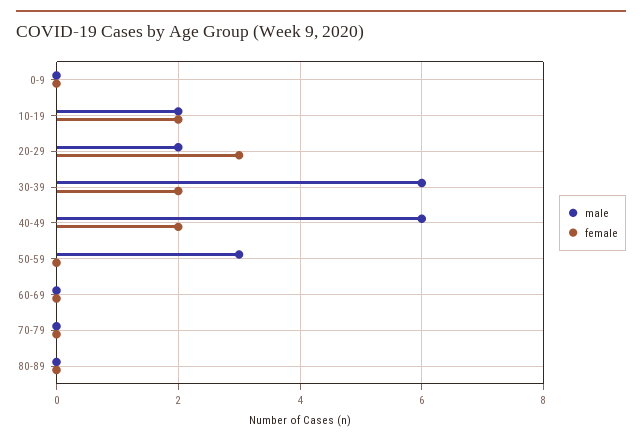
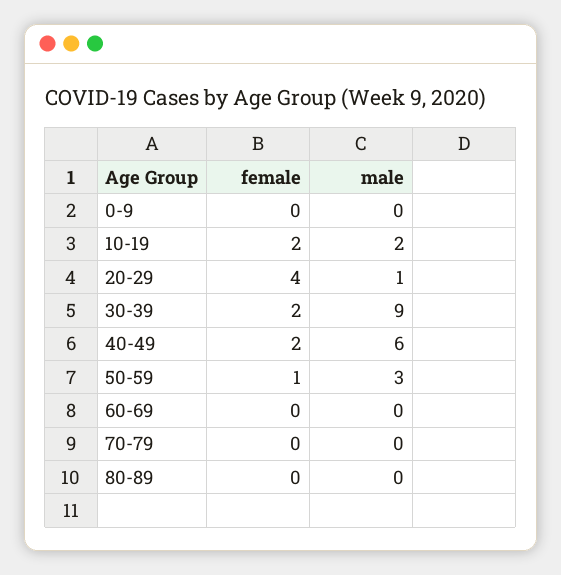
male, 20-29: 2 -> 1
female, 20-29: 3 -> 4
male, 30-39: 6 -> 9
female, 50-59: 0 -> 1

